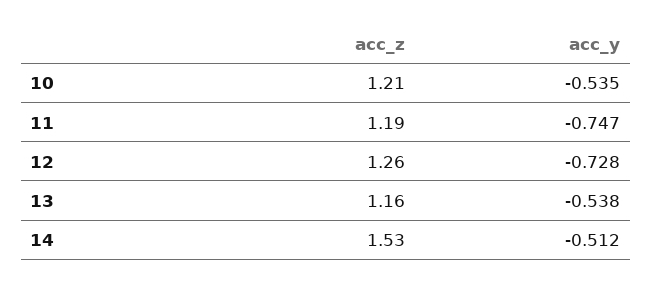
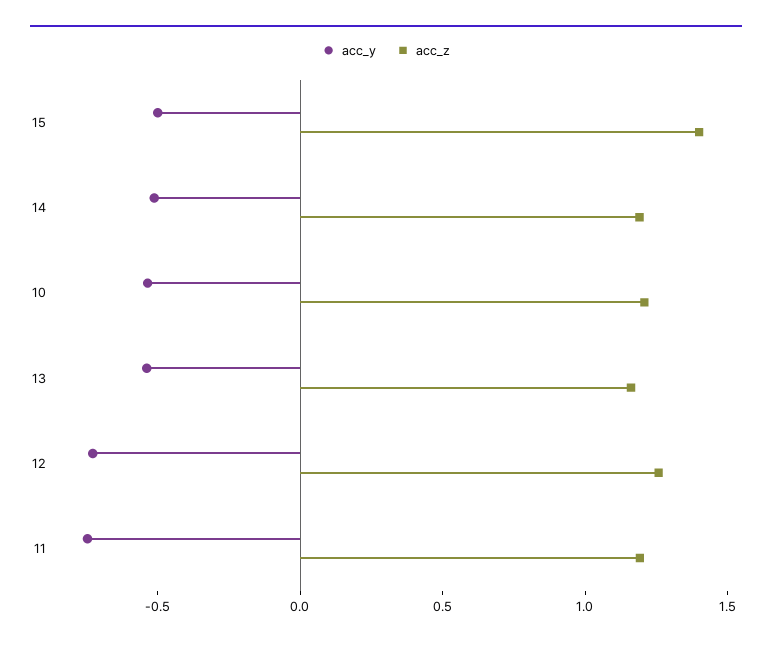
acc_z, 14: 1.53 -> 1.2
acc_y, 15: none -> -0.5
acc_z, 15: none -> 1.4

